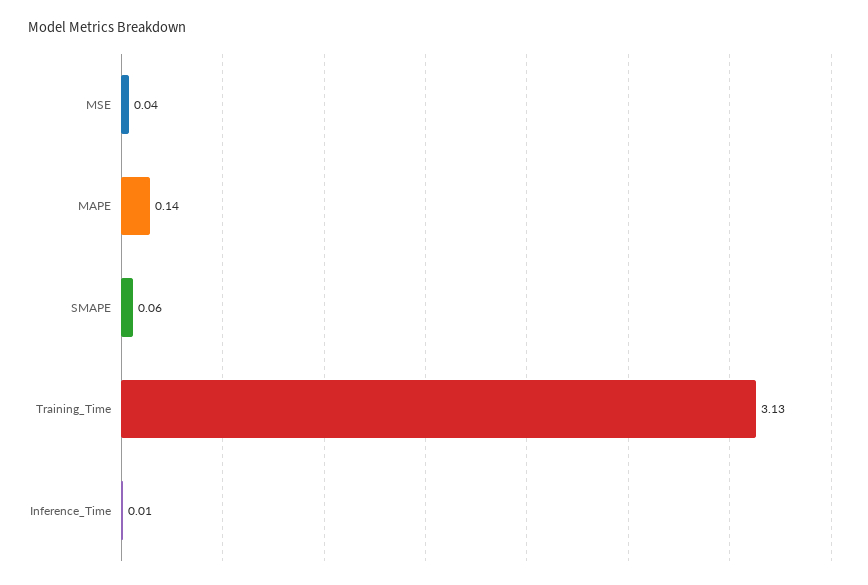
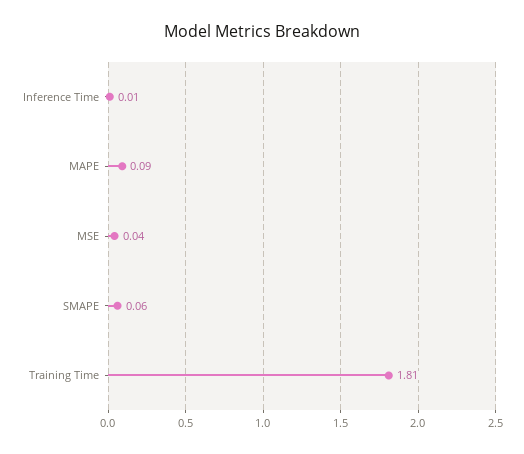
MAPE: 0.14 -> 0.09
Training_Time: 3.13 -> 1.81

